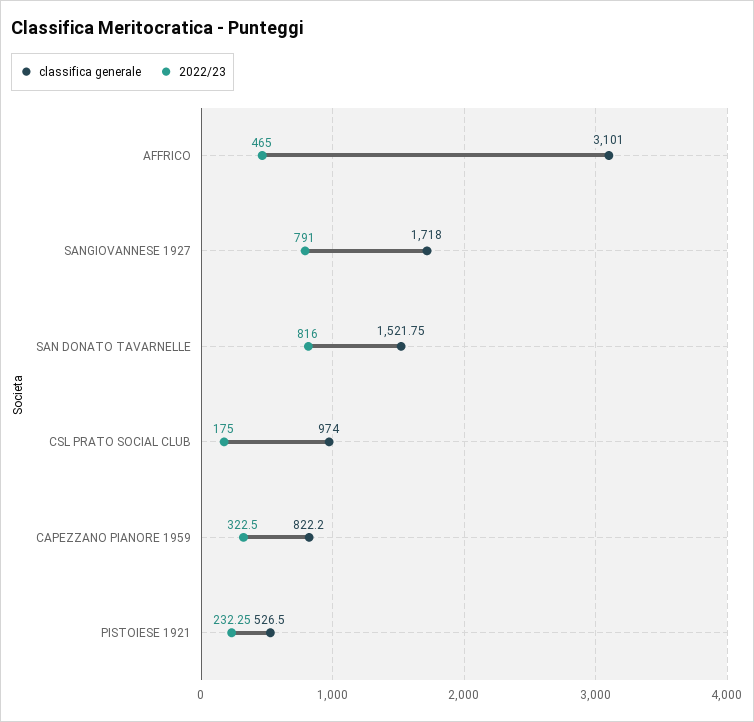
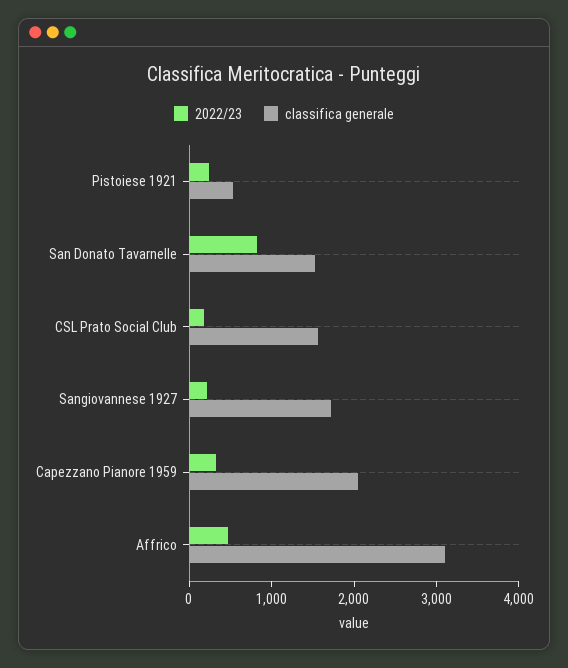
2022/23, SANGIOVANNESE 1927: 791 -> 200
classifica generale, CSL PRATO SOCIAL CLUB: 974 -> 1600
classifica generale, CAPEZZANO PIANORE 1959: 822.2 -> 2000

